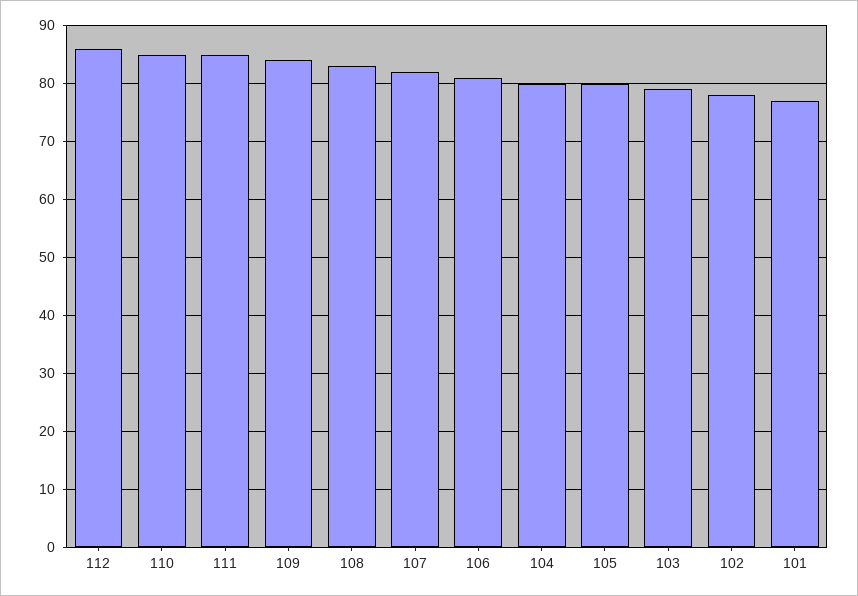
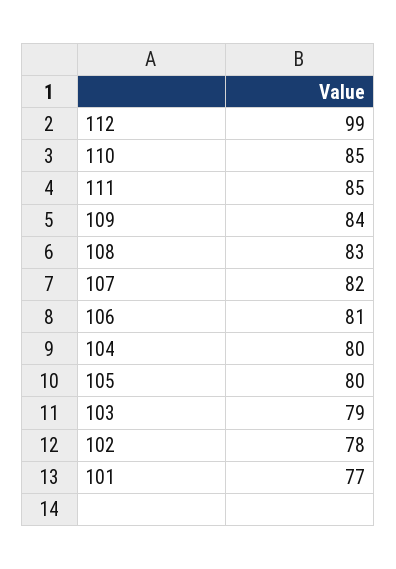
112: 85 -> 99

